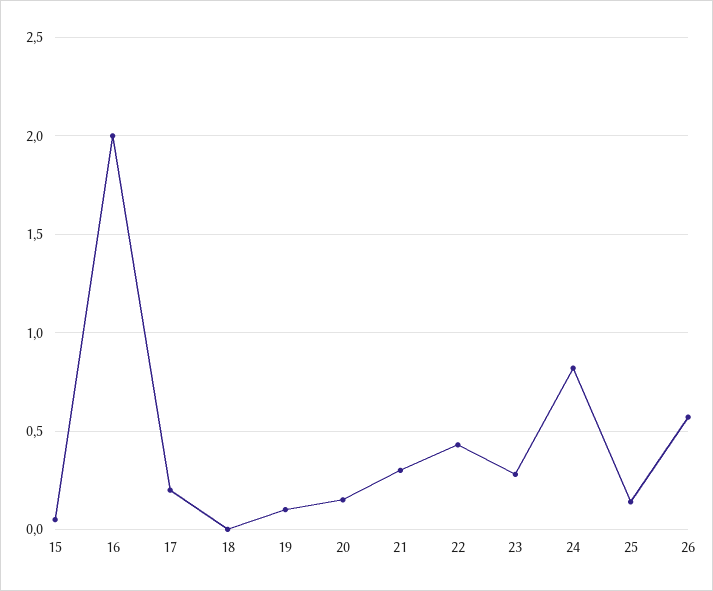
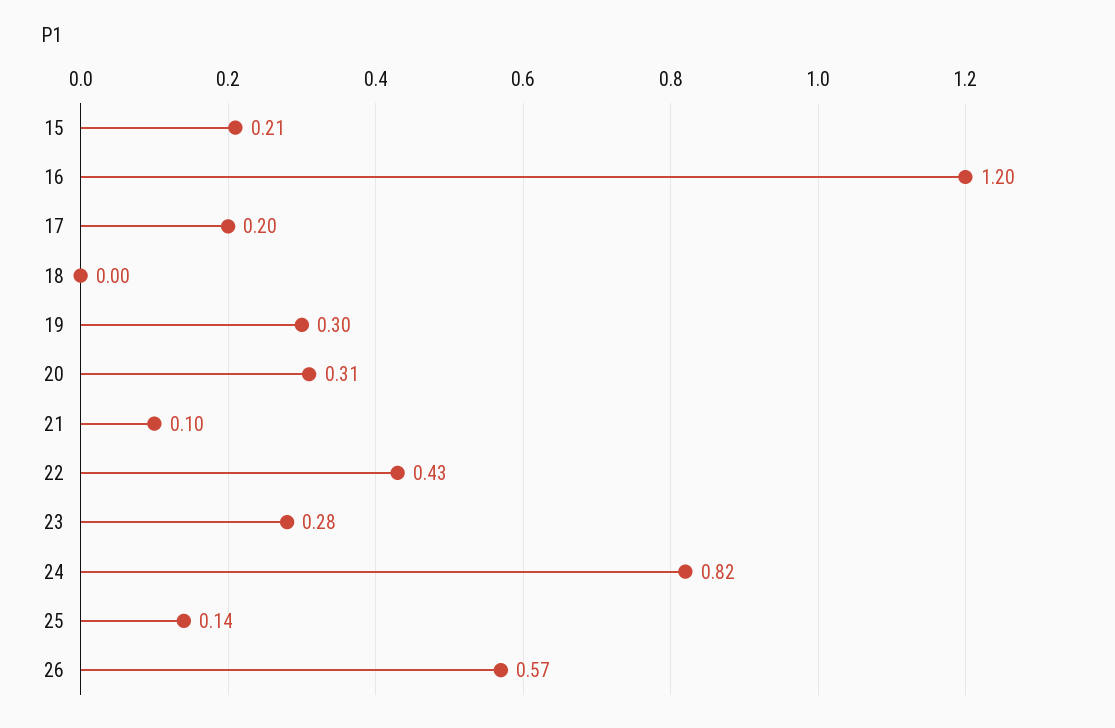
15: 0.05 -> 0.21
16: 2 -> 1.2
19: 0.1 -> 0.3
20: 0.15 -> 0.31
21: 0.3 -> 0.1

